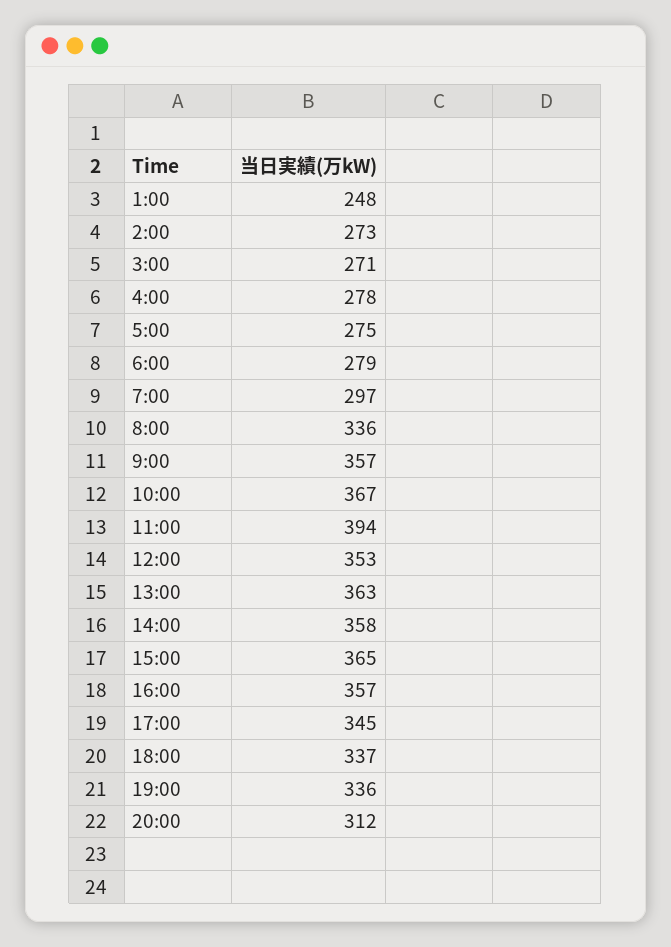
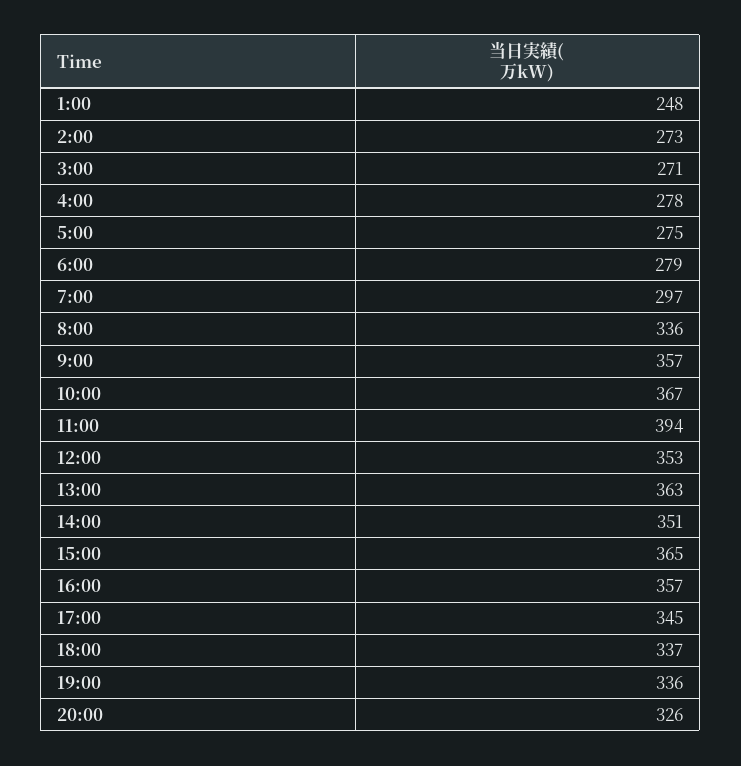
14:00: 358 -> 351
20:00: 312 -> 326

